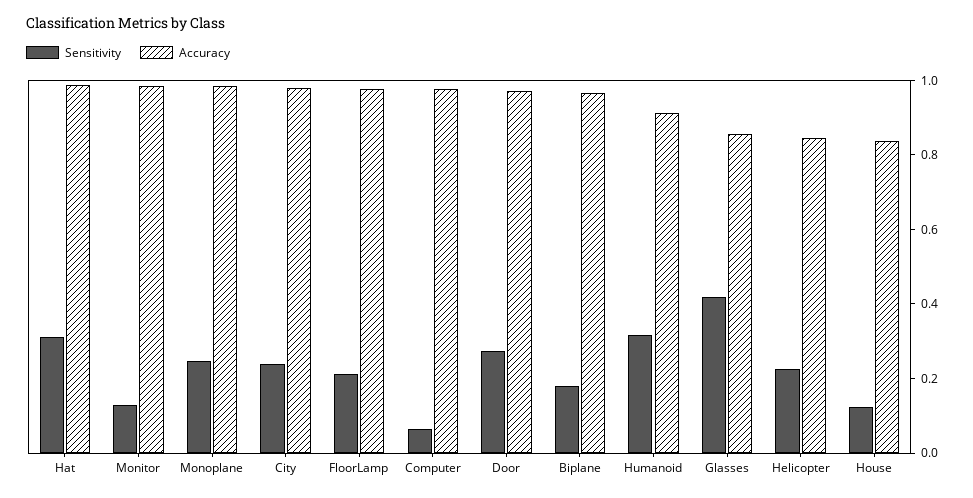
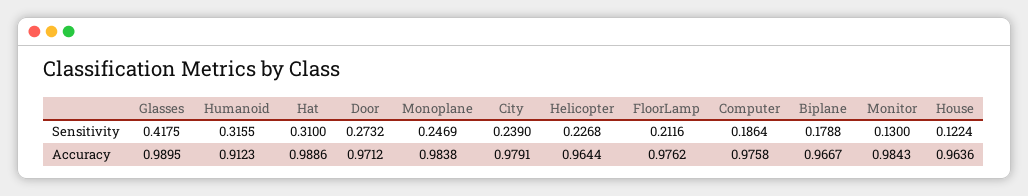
Sensitivity, Computer: 0.05 -> 0.1864
Accuracy, Glasses: 0.85 -> 0.9895
Accuracy, Helicopter: 0.85 -> 0.9644
Accuracy, House: 0.85 -> 0.9636

